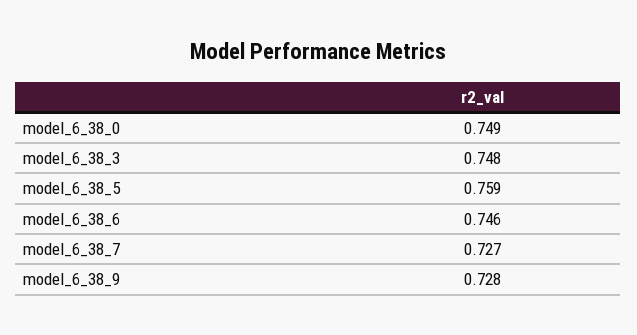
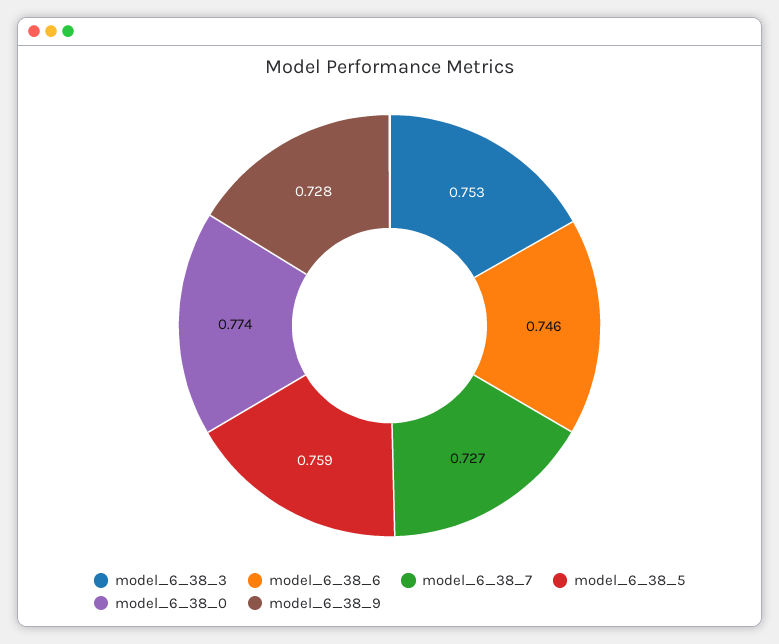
model_6_38_0: 0.749 -> 0.774
model_6_38_3: 0.748 -> 0.753

